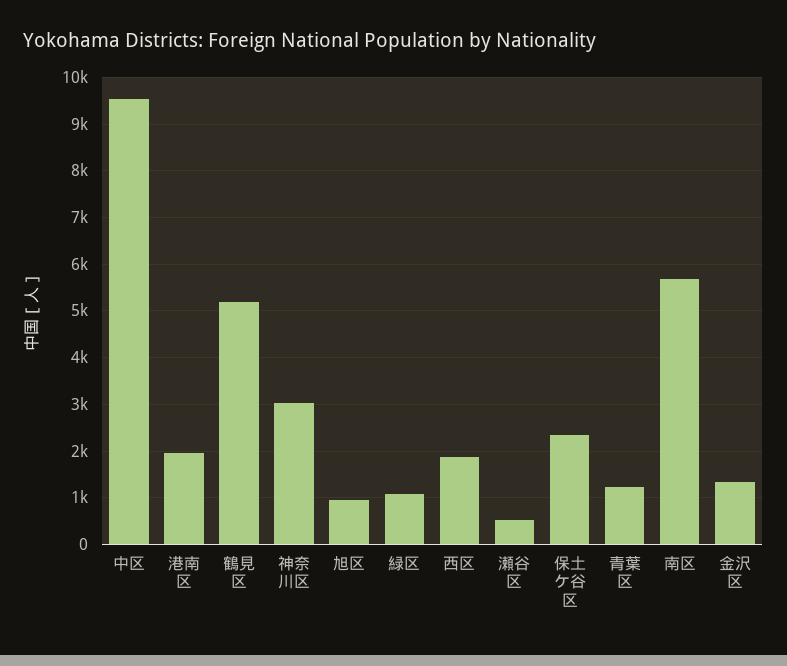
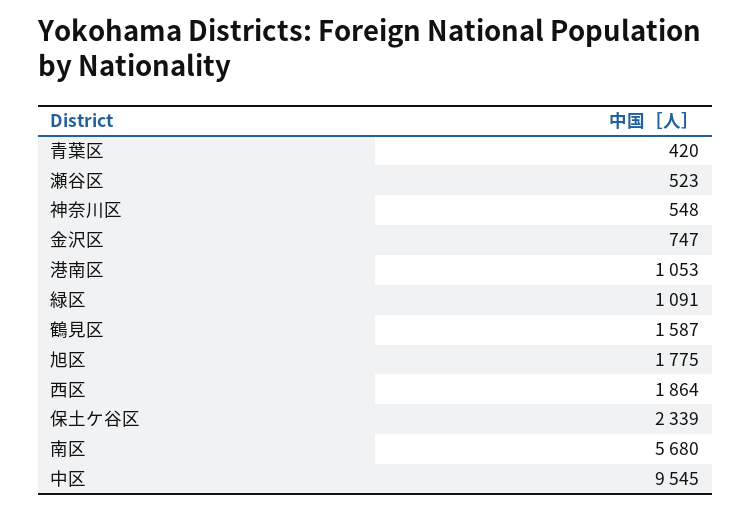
港南区: 2000 -> 1053
鶴見区: 5200 -> 1587
神奈川区: 3000 -> 548
旭区: 1000 -> 1775
青葉区: 1200 -> 420
金沢区: 1400 -> 747

